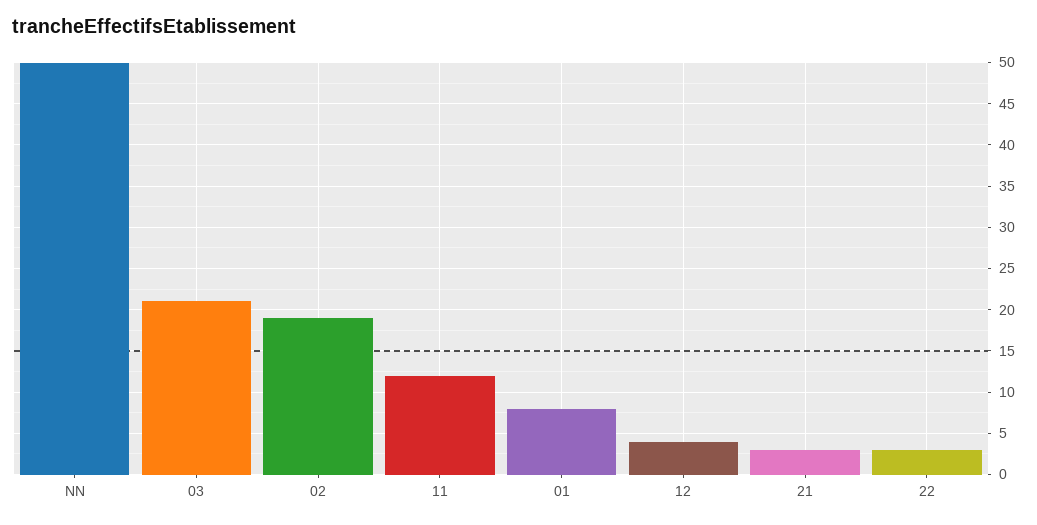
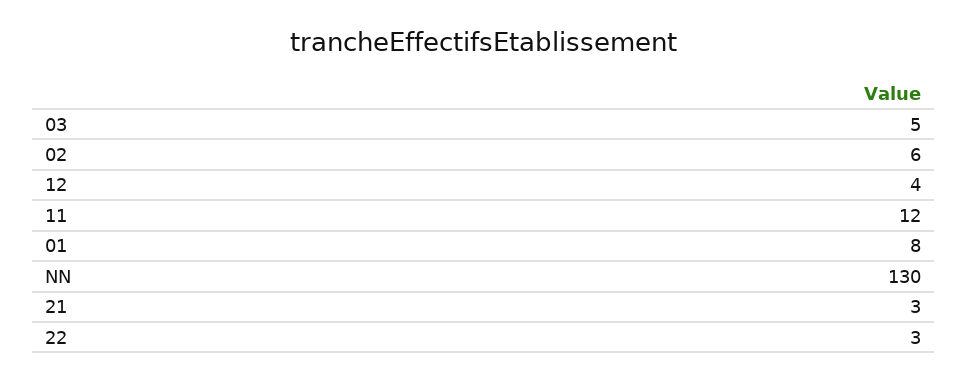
NN: 50 -> 130
03: 21 -> 5
02: 19 -> 6

